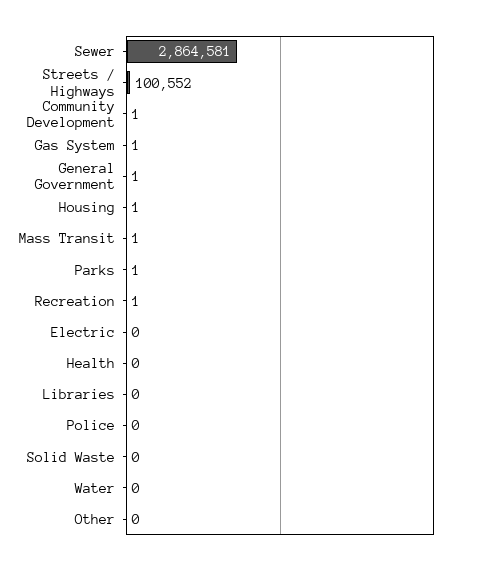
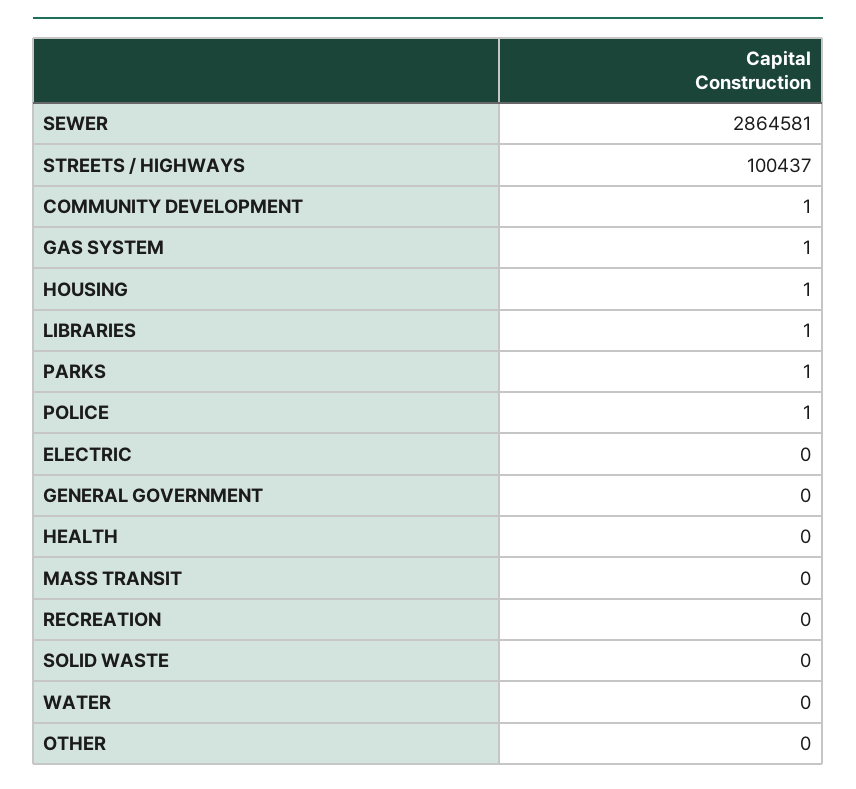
Streets / Highways: 100552 -> 100437
General Government: 1 -> 0
Mass Transit: 1 -> 0
Recreation: 1 -> 0
Libraries: 0 -> 1
Police: 0 -> 1

